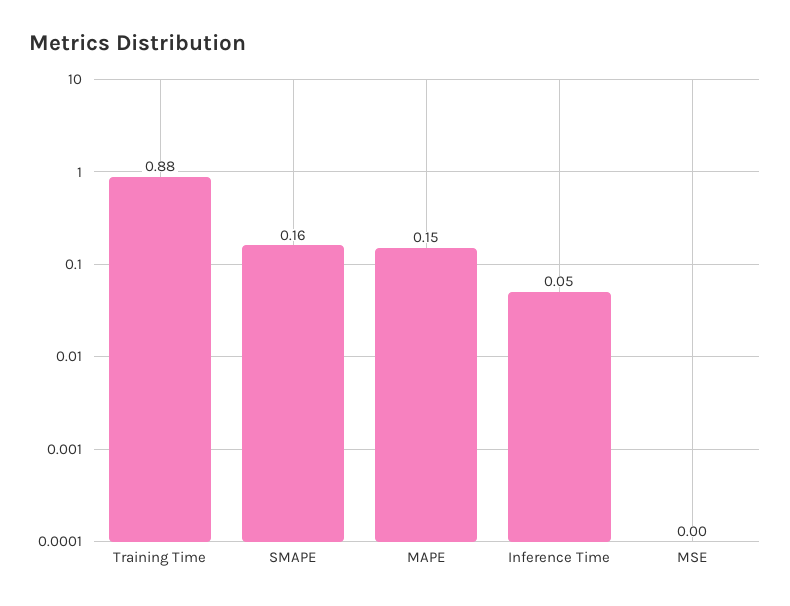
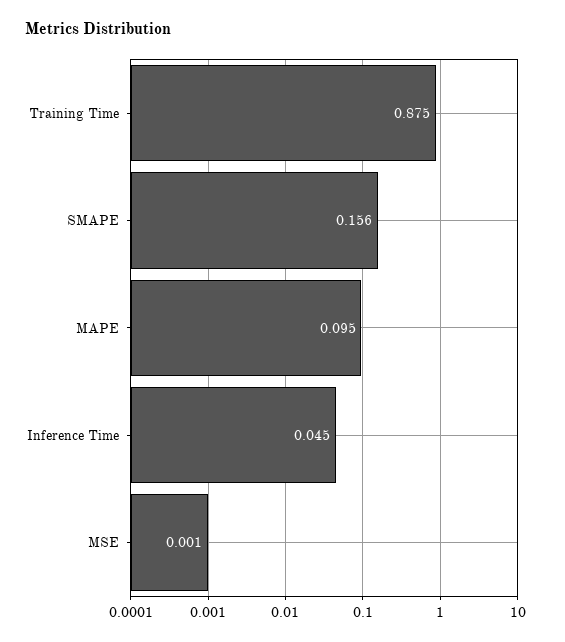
MAPE: 0.15 -> 0.095

